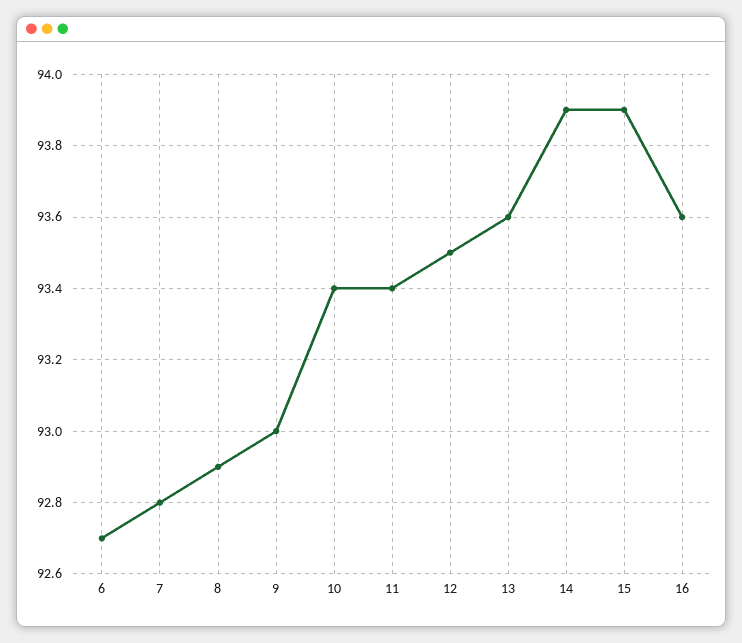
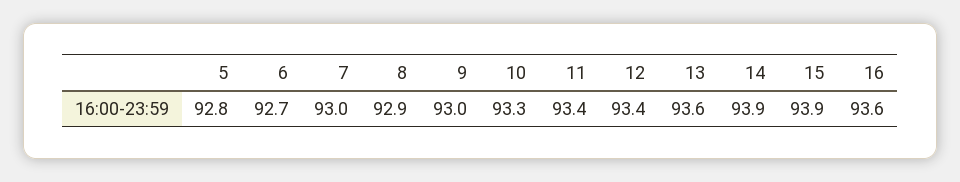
7: 92.8 -> 93
10: 93.4 -> 93.3
12: 93.5 -> 93.4
5: none -> 92.8

